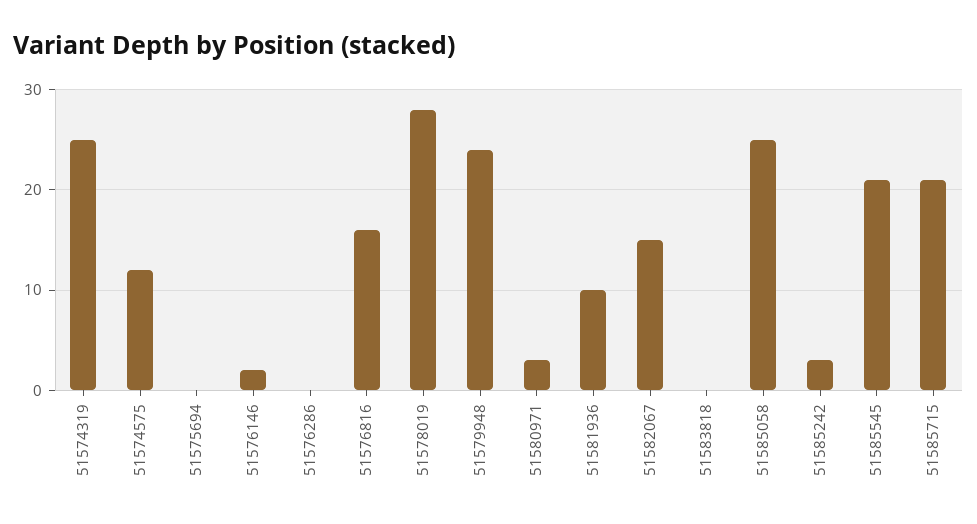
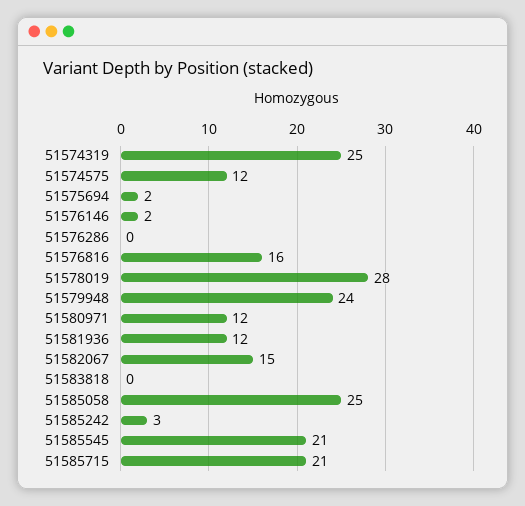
51575694: 0 -> 2
51580971: 3 -> 12
51581936: 10 -> 12

